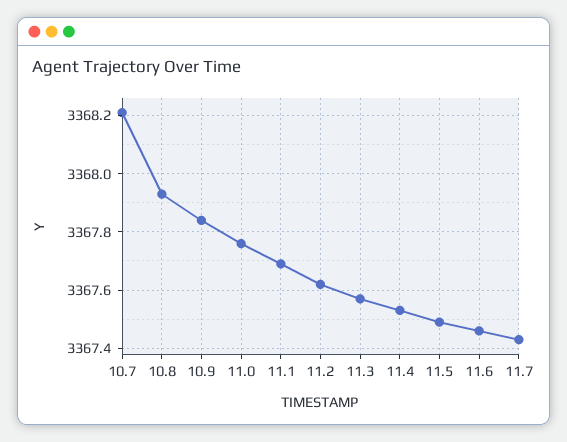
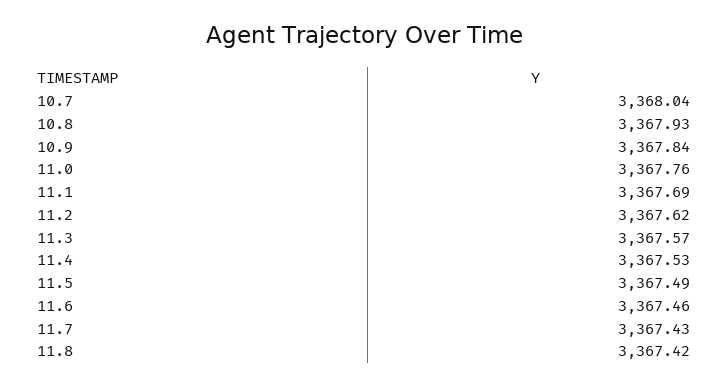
10.7: 3368.2 -> 3368.04
11.8: none -> 3367.42

